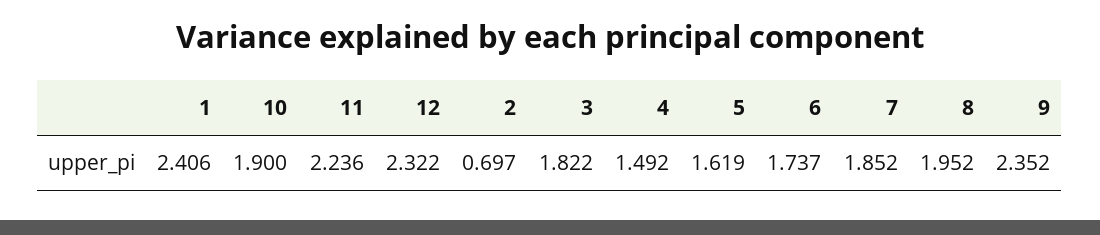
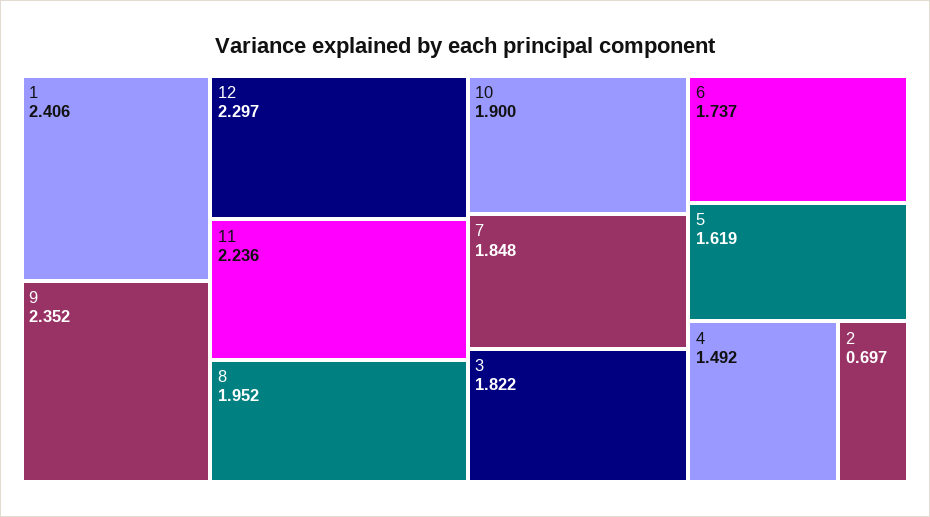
12: 2.322 -> 2.297
7: 1.852 -> 1.848

